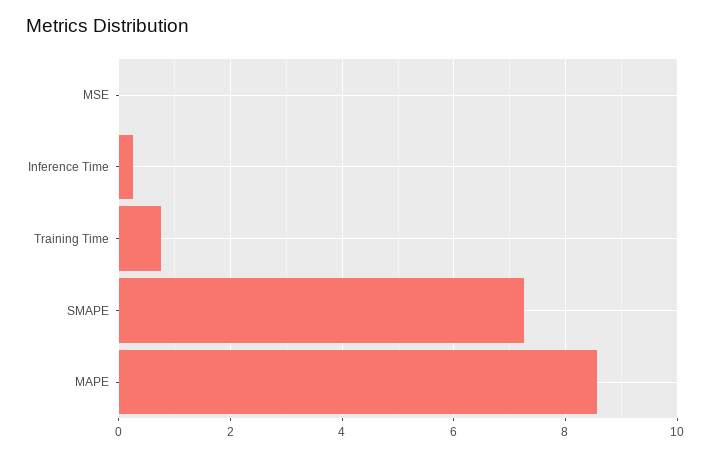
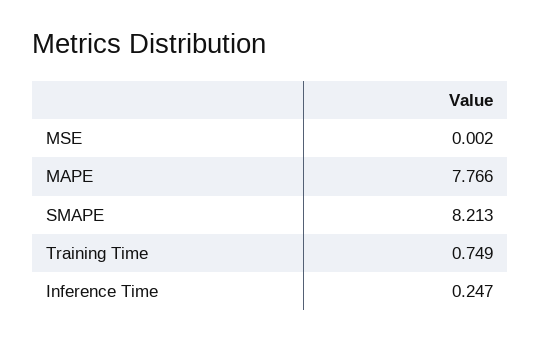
SMAPE: 7.2 -> 8.213
MAPE: 8.6 -> 7.766

